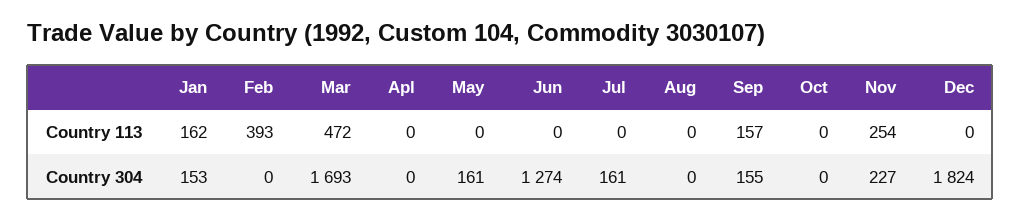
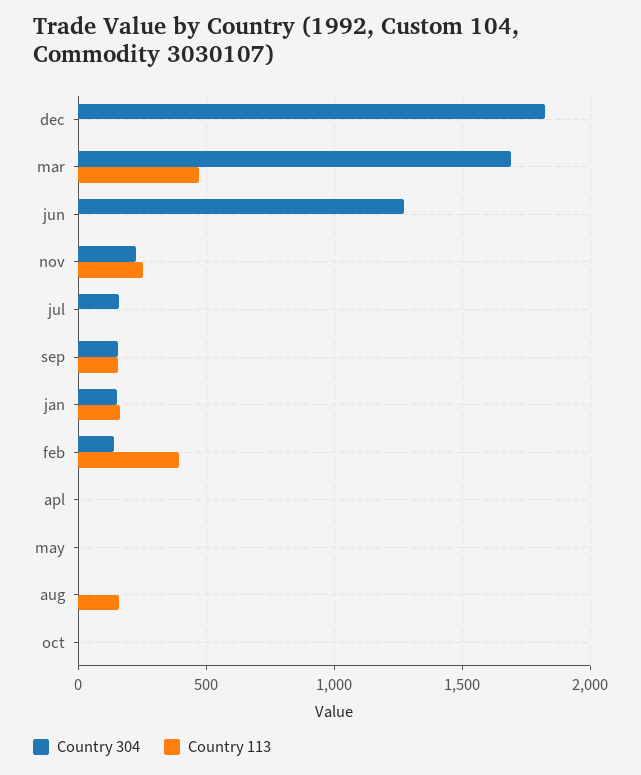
Country 113, Aug: 0 -> 150
Country 304, Feb: 0 -> 150
Country 304, May: 161 -> 0

